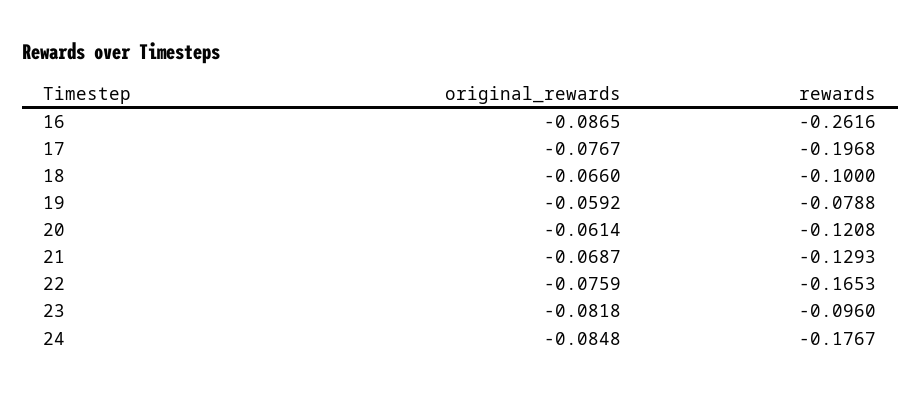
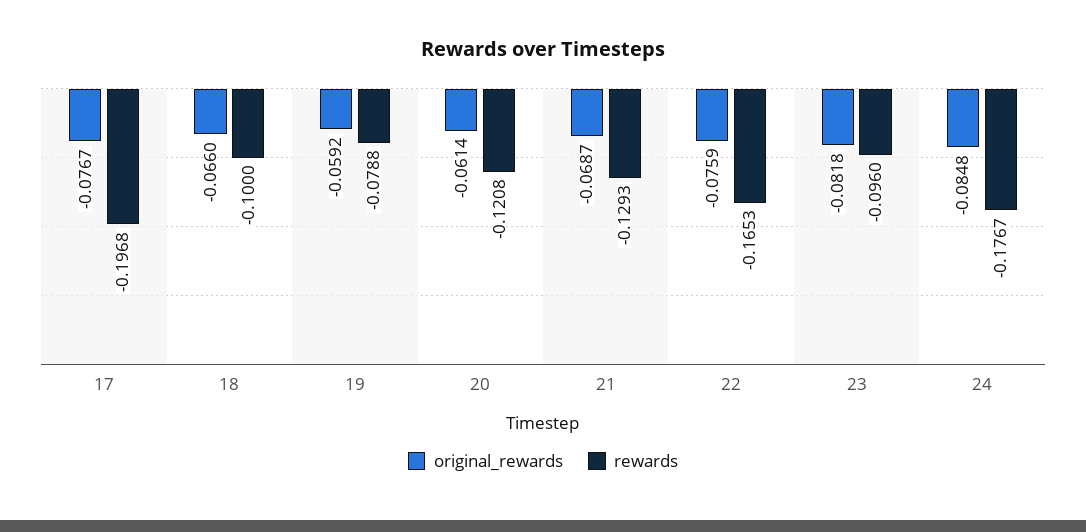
original_rewards, 16: -0.0865 -> none
rewards, 16: -0.2616 -> none

